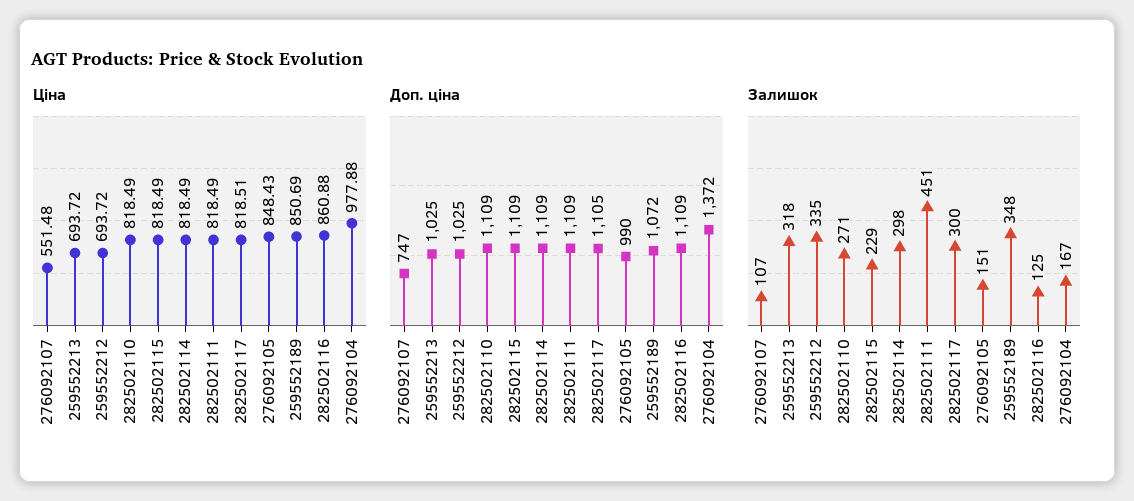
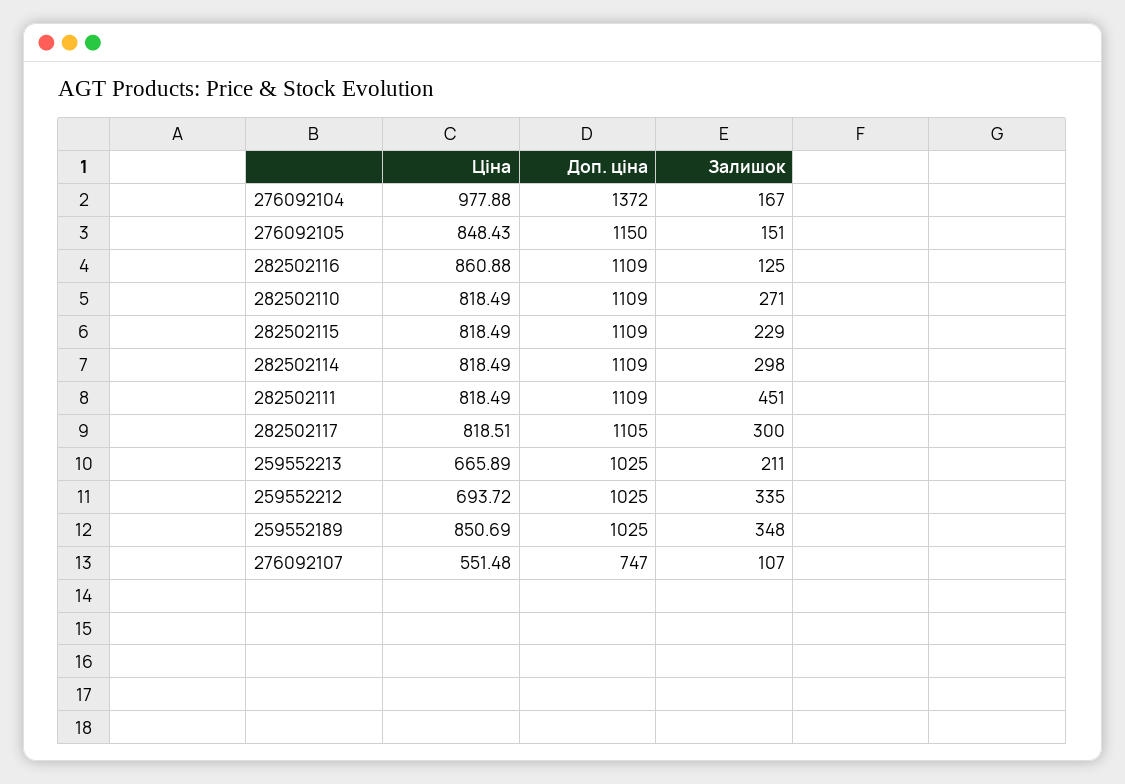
Ціна, 259552213: 693.72 -> 665.89
Доп. ціна, 276092105: 990 -> 1150
Доп. ціна, 259552189: 1072 -> 1025
Залишок, 259552213: 318 -> 211

